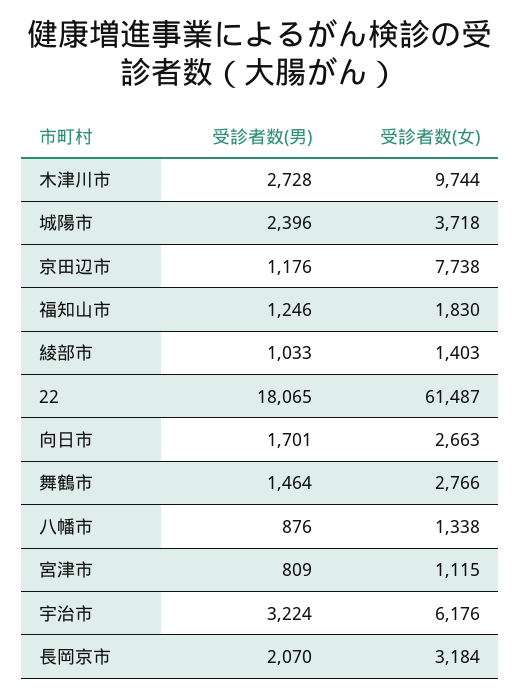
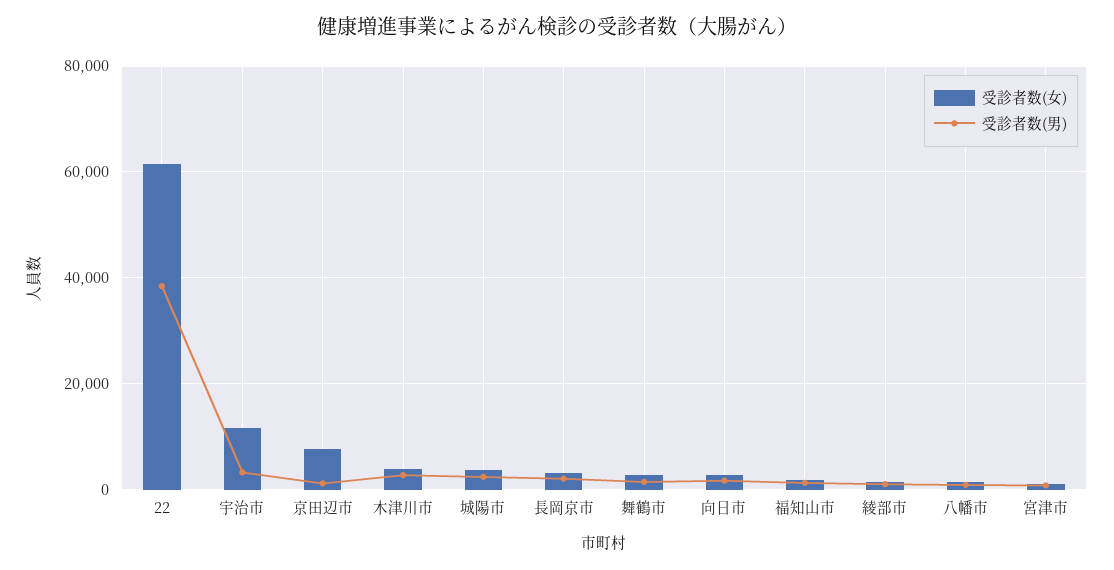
受診者数(女), 木津川市: 9744 -> 4000
受診者数(男), 22: 18065 -> 38000
受診者数(女), 宇治市: 6176 -> 12000

